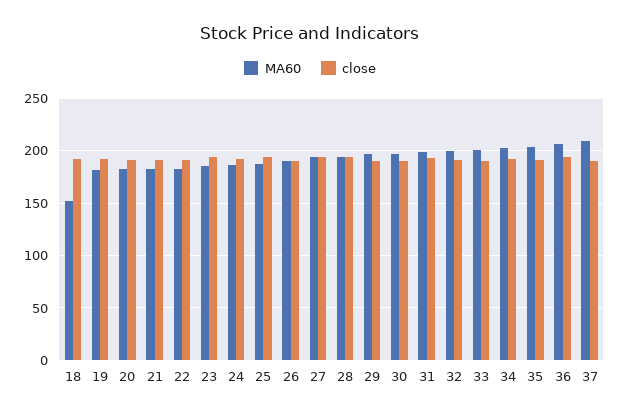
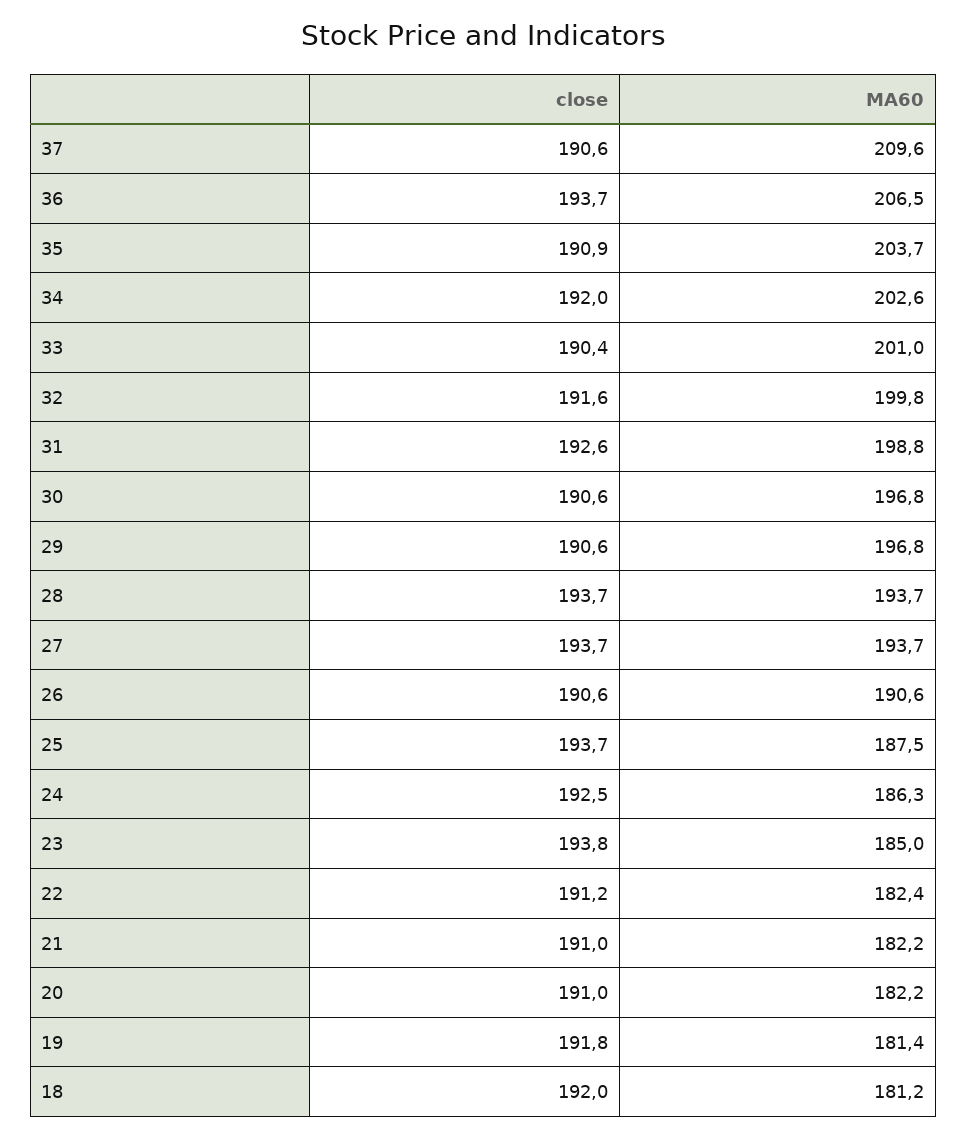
MA60, 18: 150 -> 181.2

